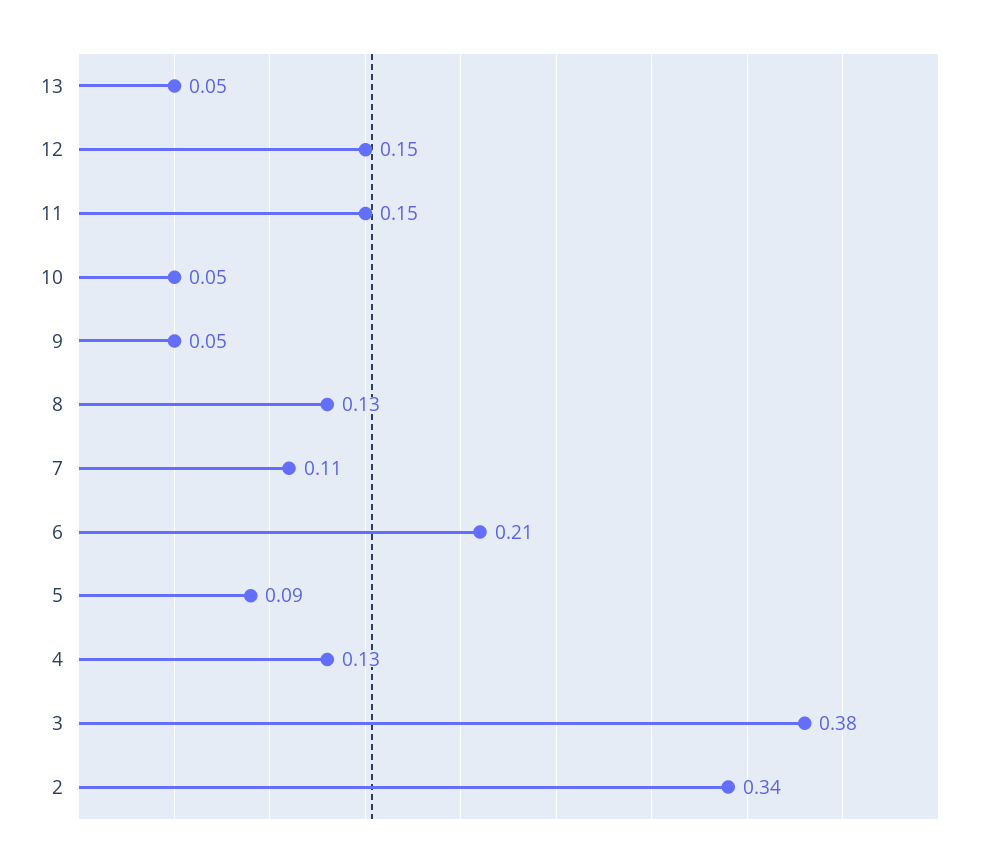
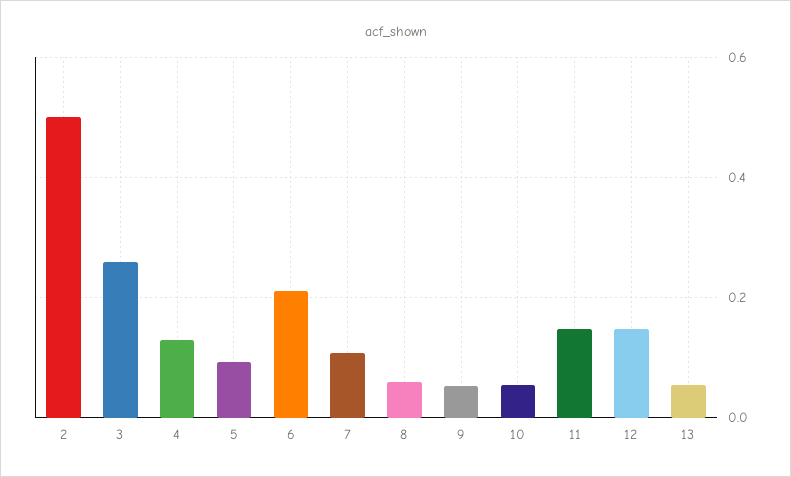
8: 0.13 -> 0.06
3: 0.38 -> 0.26
2: 0.34 -> 0.5

